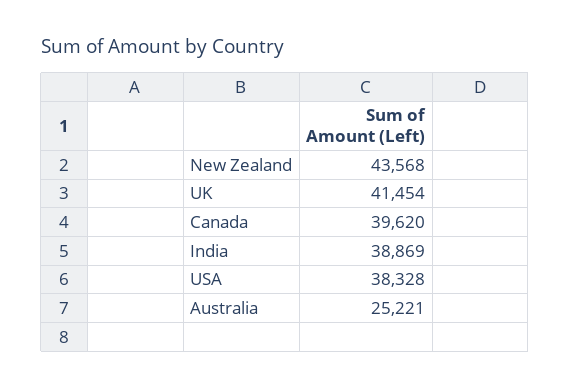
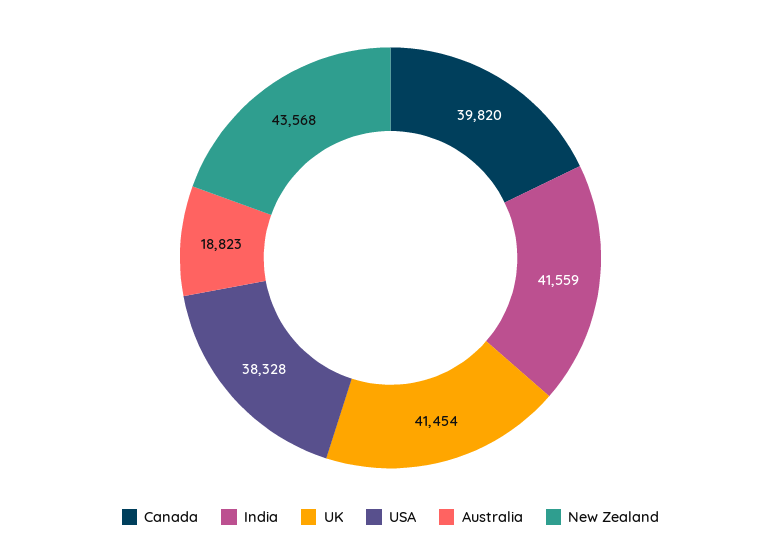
Canada: 39620 -> 39820
India: 38869 -> 41559
Australia: 25221 -> 18823

